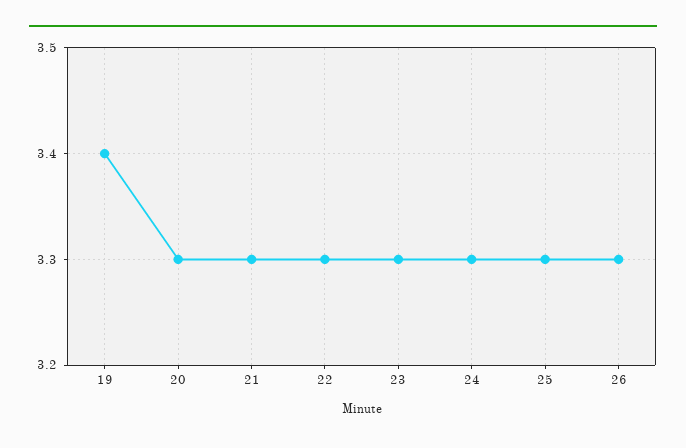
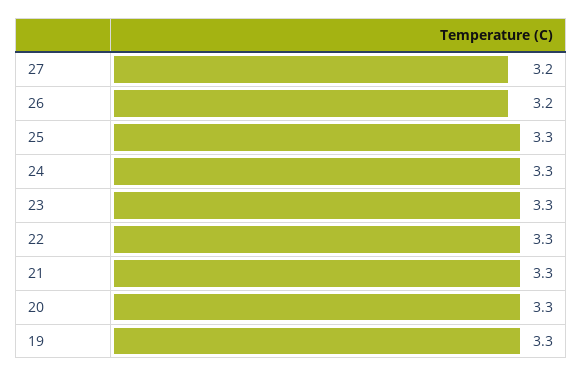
19: 3.4 -> 3.3
26: 3.3 -> 3.2
27: none -> 3.2

